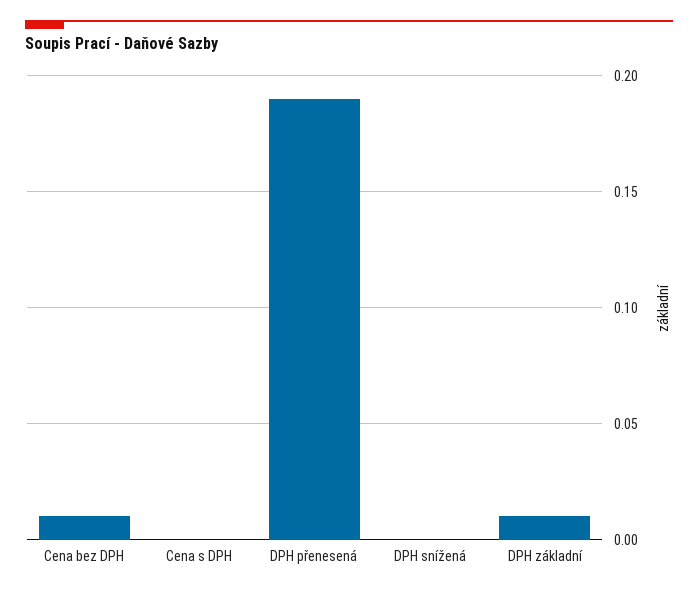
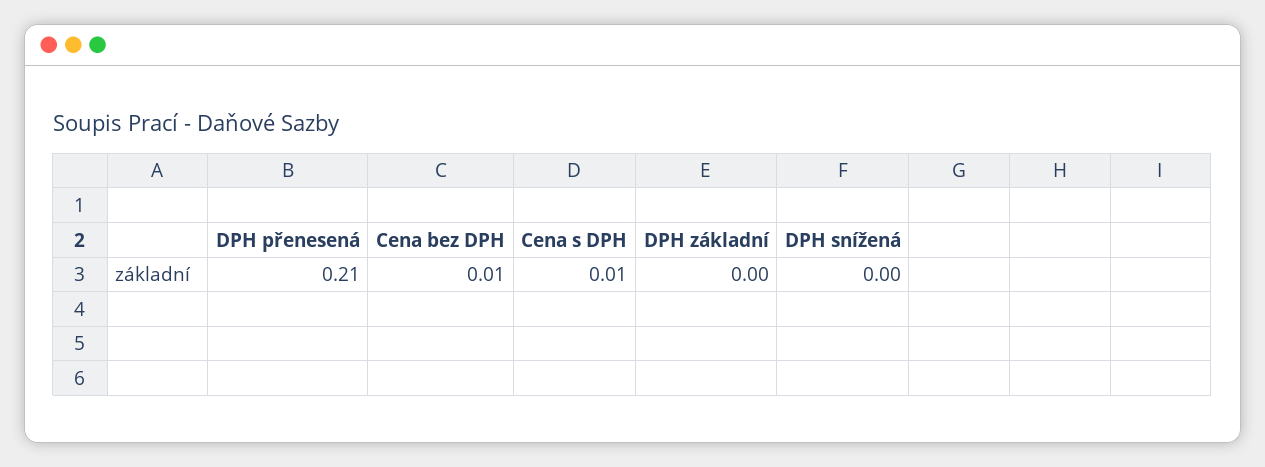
Cena s DPH: 0 -> 0.01
DPH přenesená: 0.19 -> 0.21
DPH základní: 0.01 -> 0

